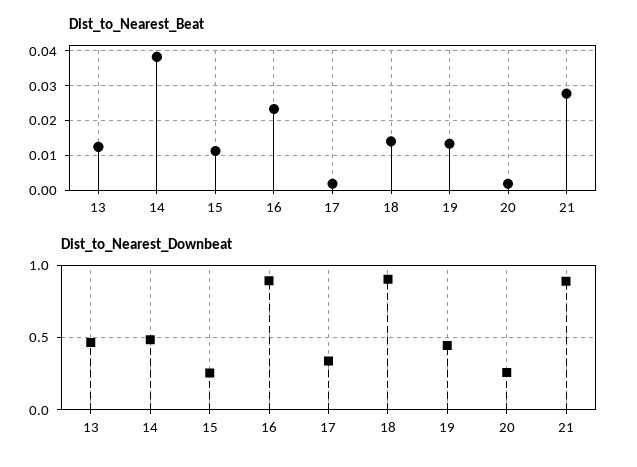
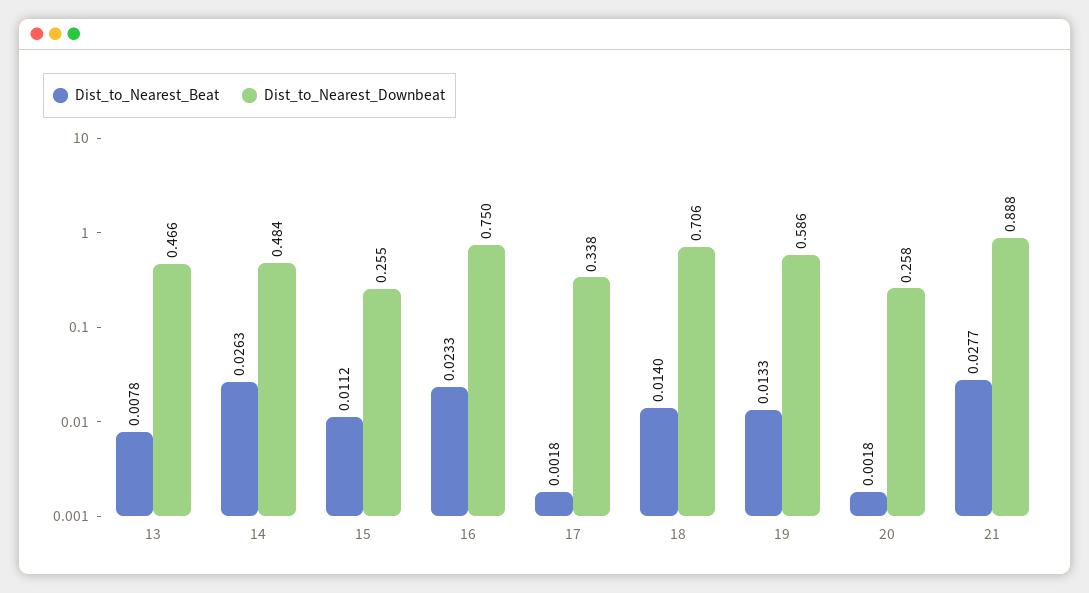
Dist_to_Nearest_Beat, 13: 0.012 -> 0.0078
Dist_to_Nearest_Beat, 14: 0.038 -> 0.0263
Dist_to_Nearest_Downbeat, 16: 0.9 -> 0.75
Dist_to_Nearest_Downbeat, 18: 0.9 -> 0.706
Dist_to_Nearest_Downbeat, 19: 0.45 -> 0.586

